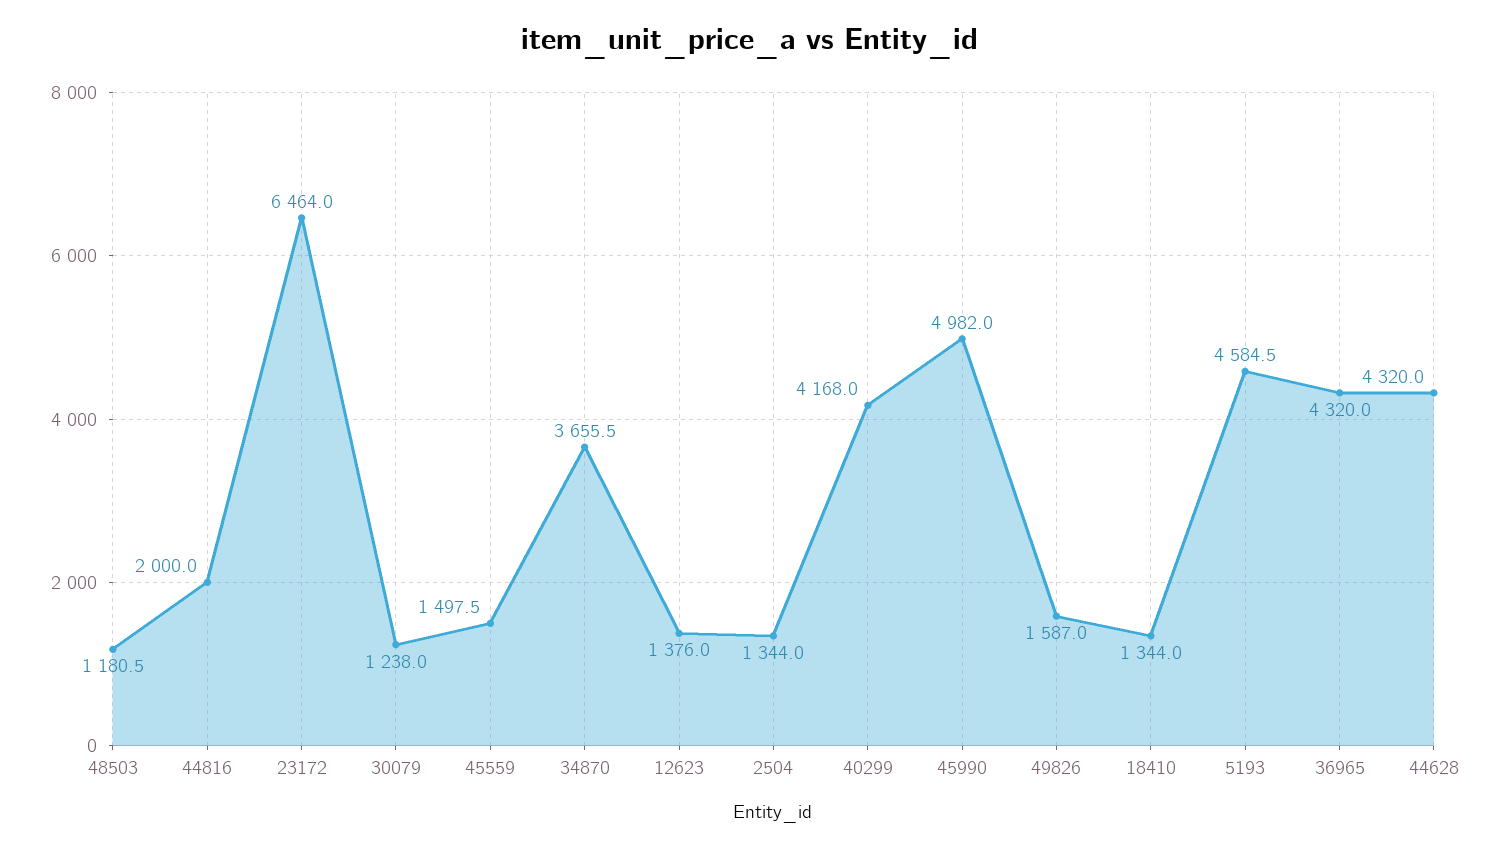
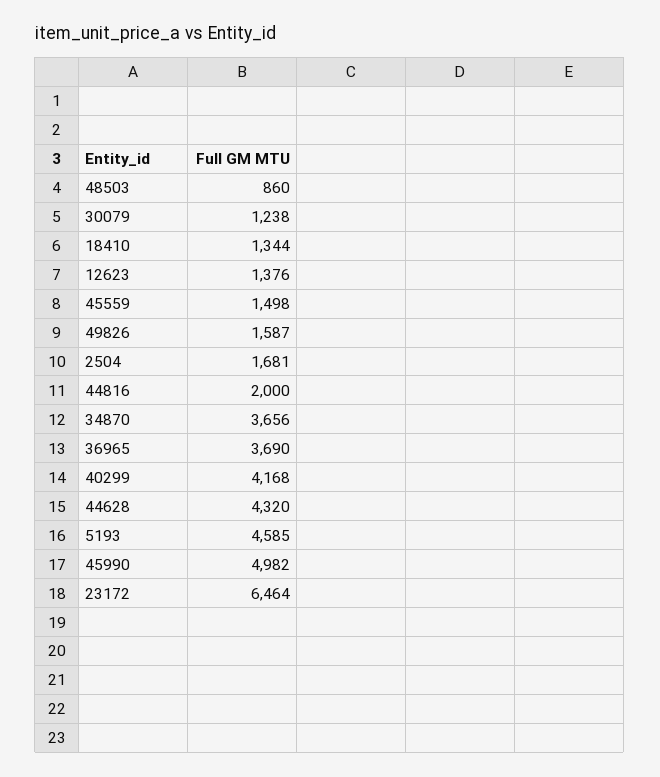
48503: 1180.5 -> 860
2504: 1344 -> 1681
36965: 4320 -> 3690

